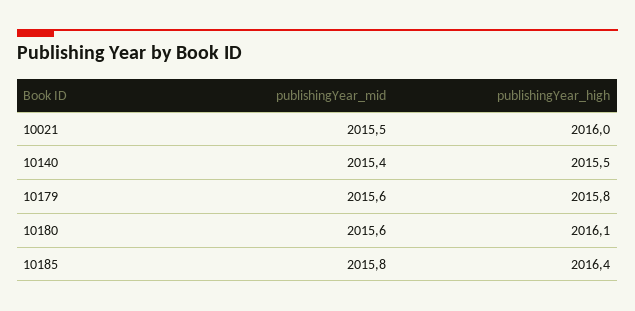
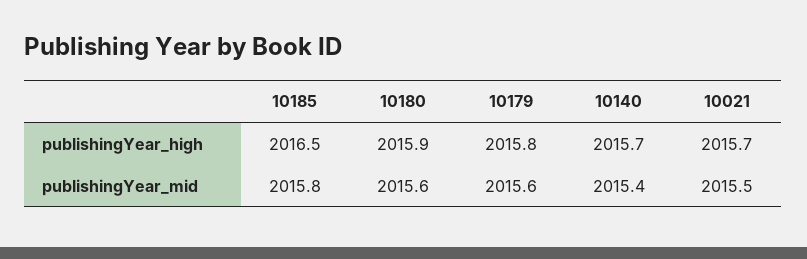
publishingYear_high, 10021: 2016 -> 2015.7
publishingYear_high, 10140: 2015.5 -> 2015.7
publishingYear_high, 10180: 2016.1 -> 2015.9
publishingYear_high, 10185: 2016.4 -> 2016.5

